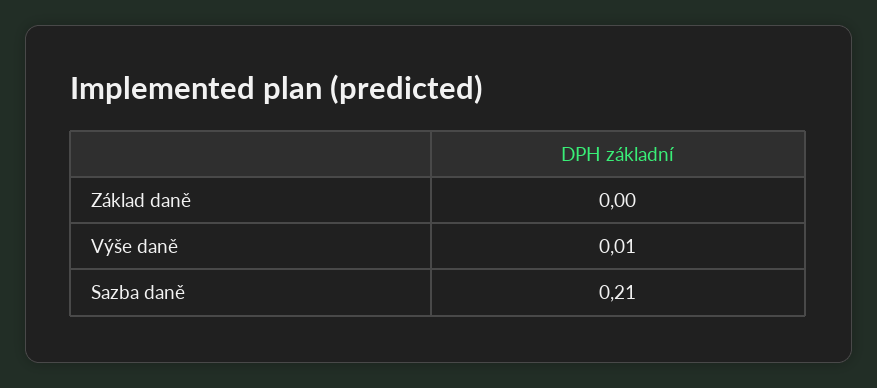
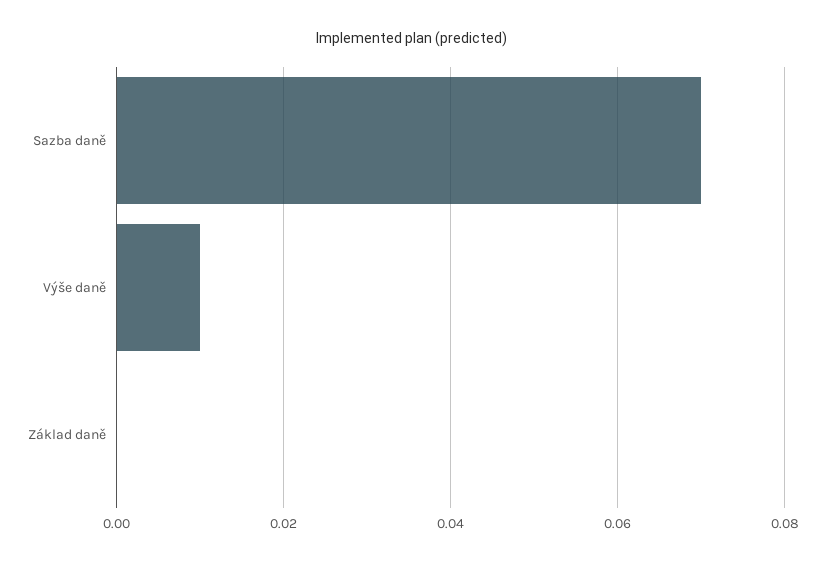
Sazba daně: 0.21 -> 0.07

